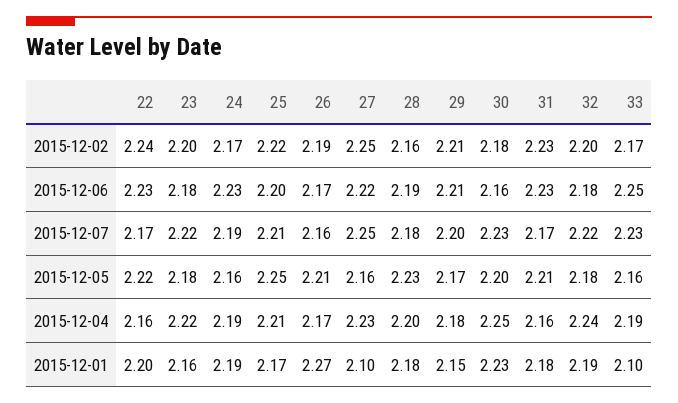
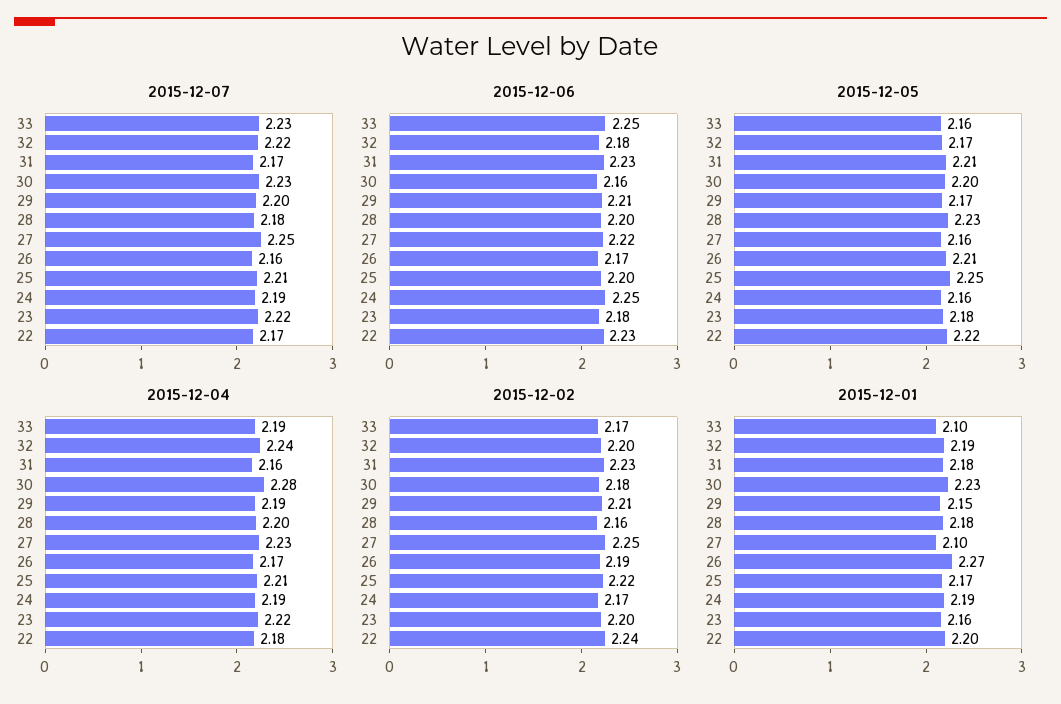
2015-12-06, 24: 2.23 -> 2.25
2015-12-06, 28: 2.19 -> 2.2
2015-12-05, 32: 2.18 -> 2.17
2015-12-04, 22: 2.16 -> 2.18
2015-12-04, 29: 2.18 -> 2.19
2015-12-04, 30: 2.25 -> 2.28

